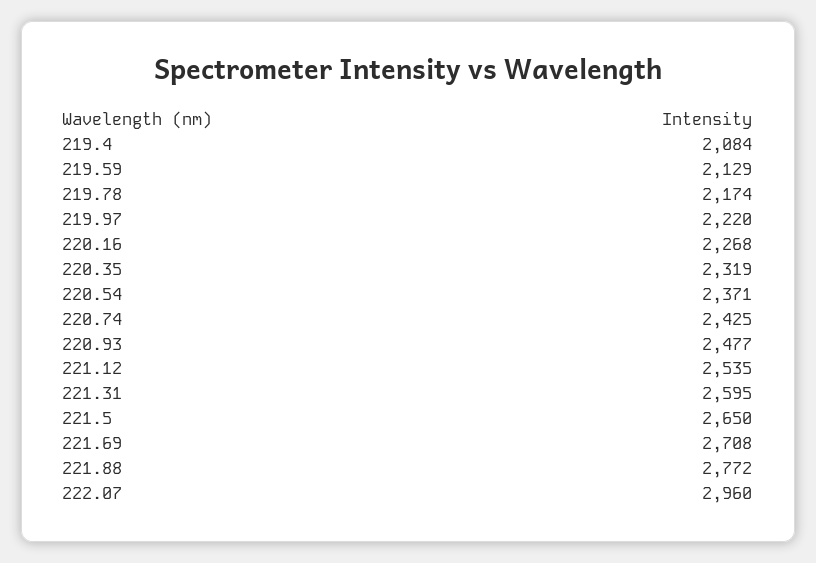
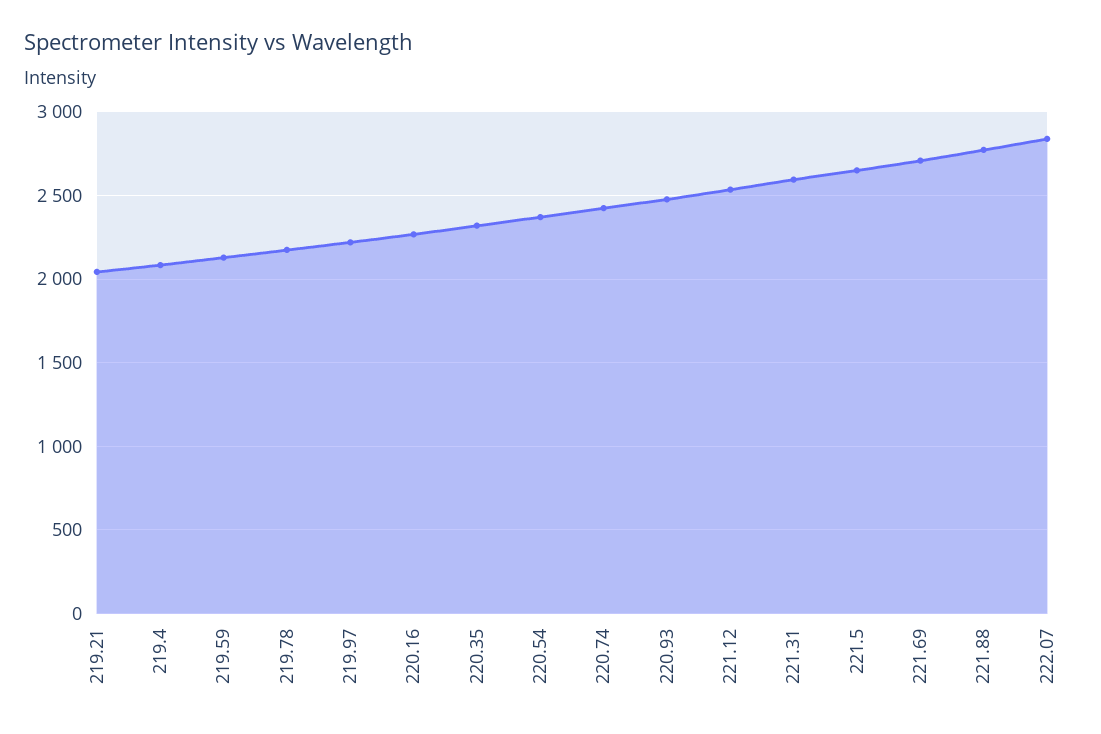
222.07: 2960 -> 2850
219.21: none -> 2050

